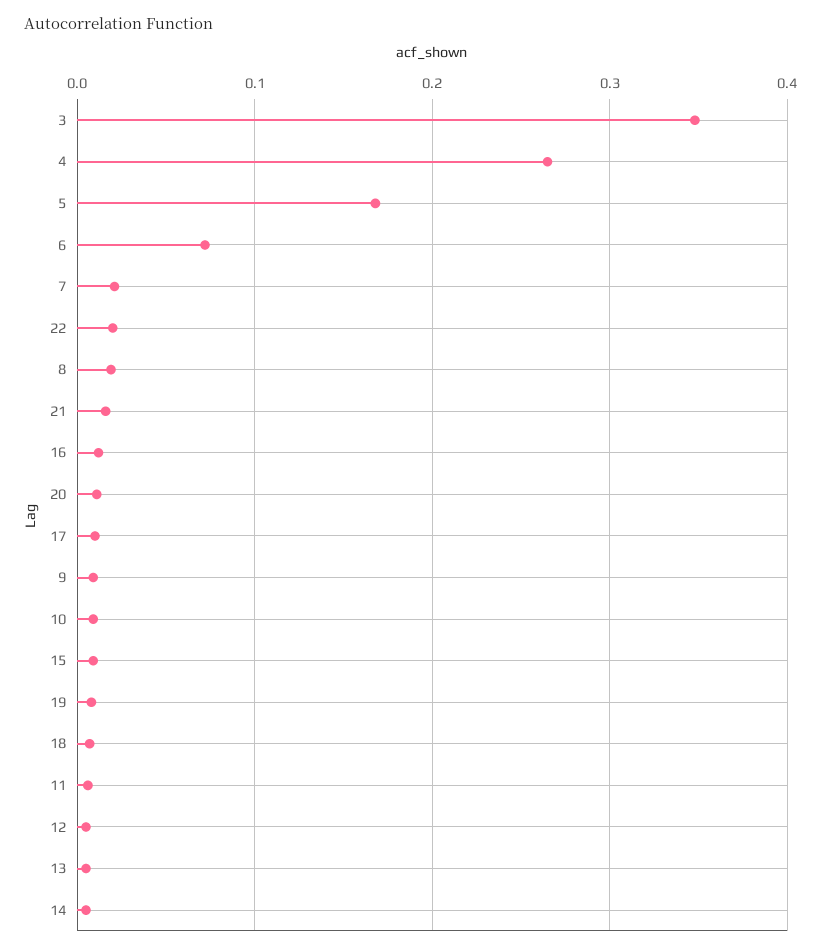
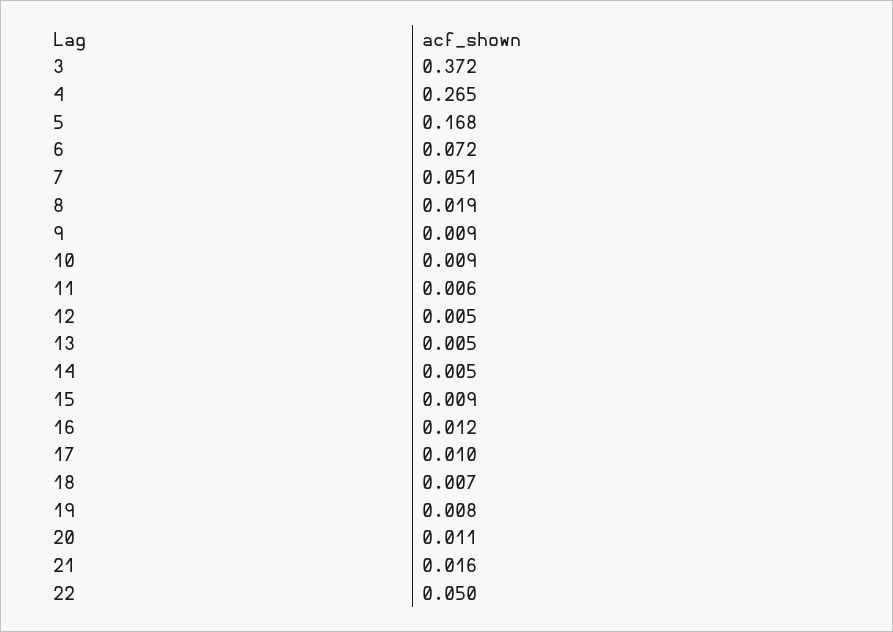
3: 0.35 -> 0.372
7: 0.02 -> 0.051
22: 0.02 -> 0.05

